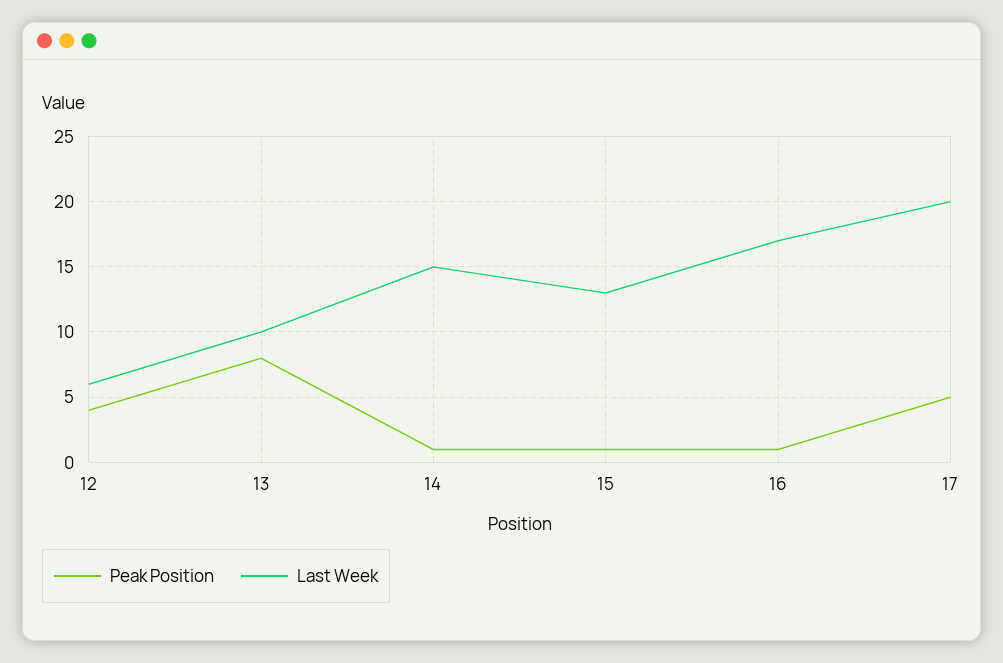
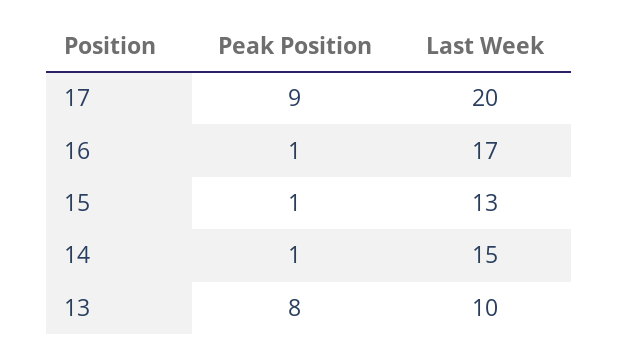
Peak Position, 12: 4 -> none
Last Week, 12: 6 -> none
Peak Position, 17: 5 -> 9

